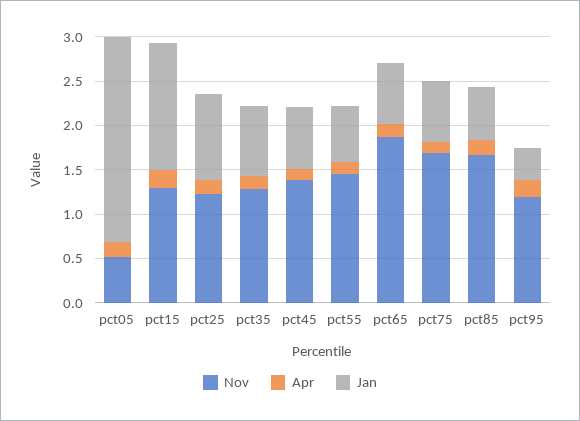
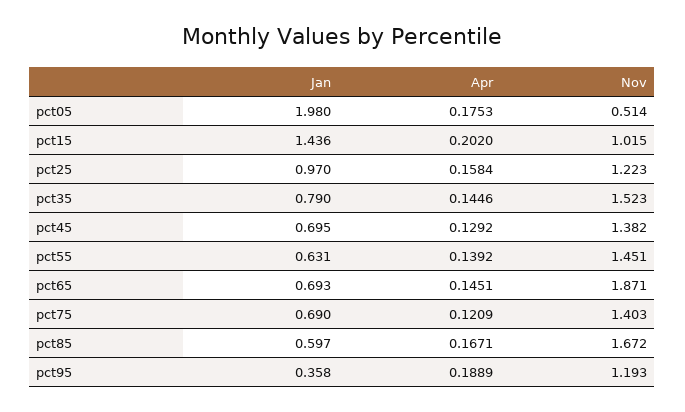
Jan, pct05: 2.3 -> 1.98
Nov, pct15: 1.3 -> 1.015
Nov, pct35: 1.3 -> 1.523
Nov, pct75: 1.7 -> 1.403

